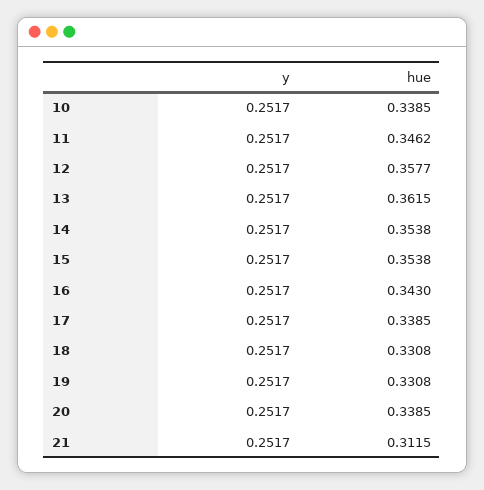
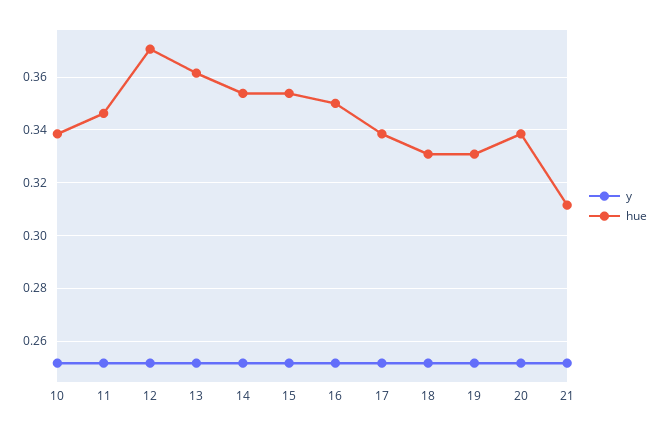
hue, 12: 0.3577 -> 0.37
hue, 16: 0.343 -> 0.35

